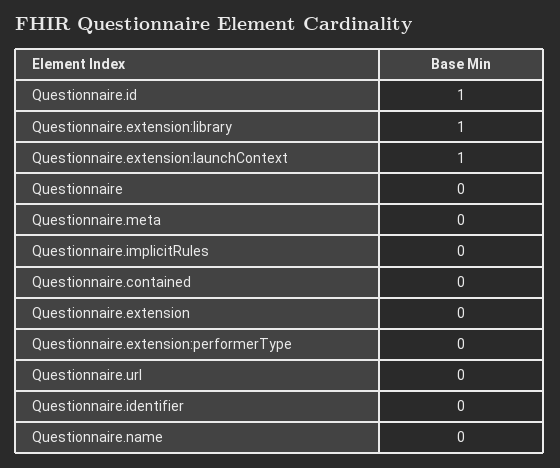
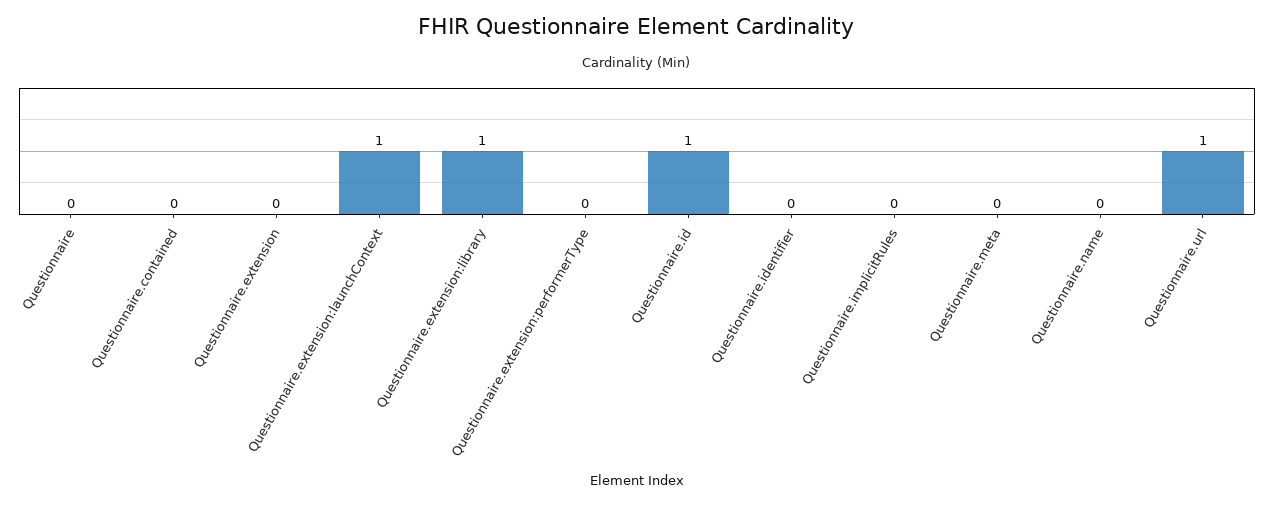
Questionnaire.url: 0 -> 1

